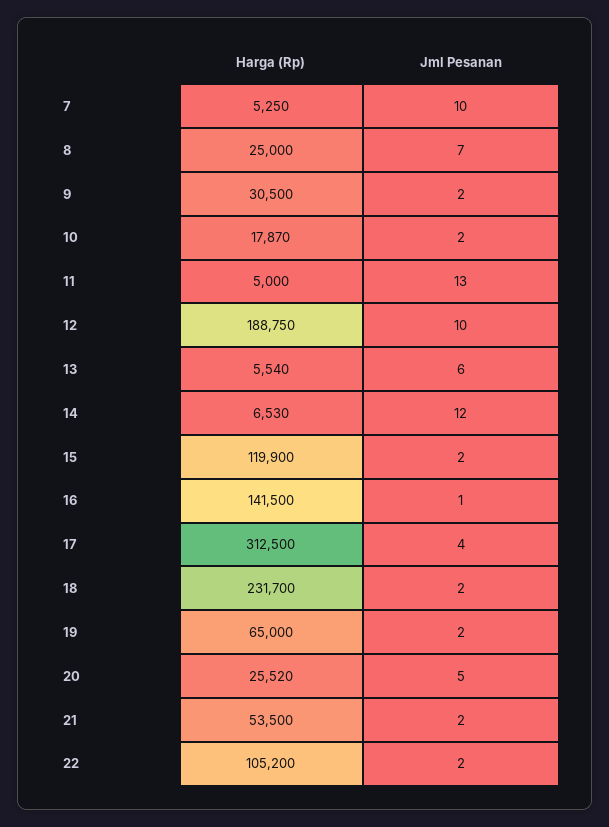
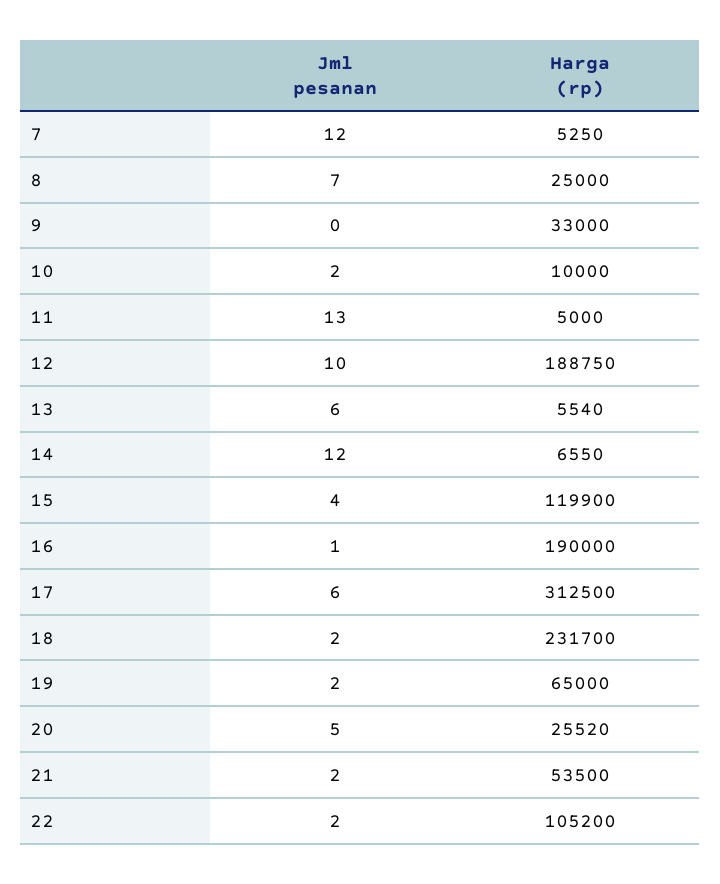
Jml Pesanan, 7: 10 -> 12
Harga (Rp), 9: 30500 -> 33000
Jml Pesanan, 9: 2 -> 0
Harga (Rp), 10: 17870 -> 10000
Harga (Rp), 14: 6530 -> 6550
Jml Pesanan, 15: 2 -> 4
Harga (Rp), 16: 141500 -> 190000
Jml Pesanan, 17: 4 -> 6

